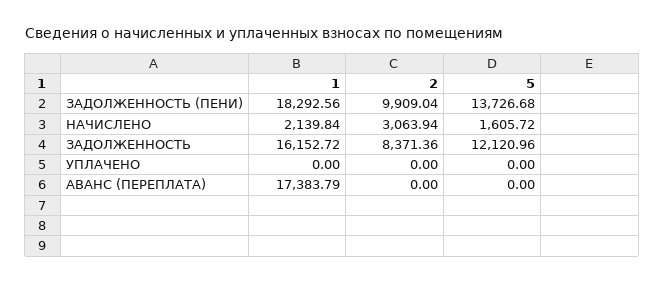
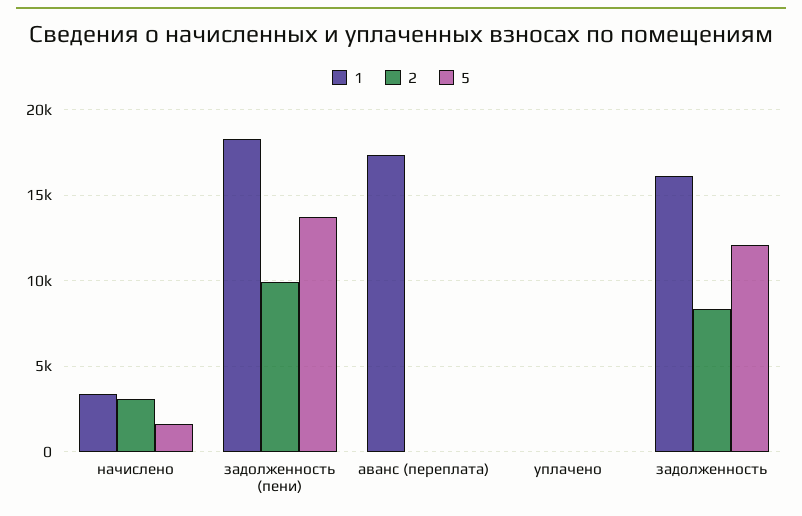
1, НАЧИСЛЕНО: 2139.84 -> 3500

